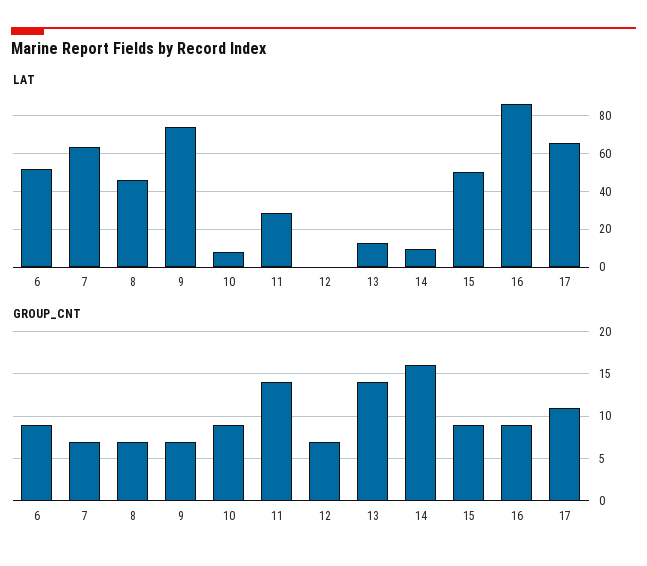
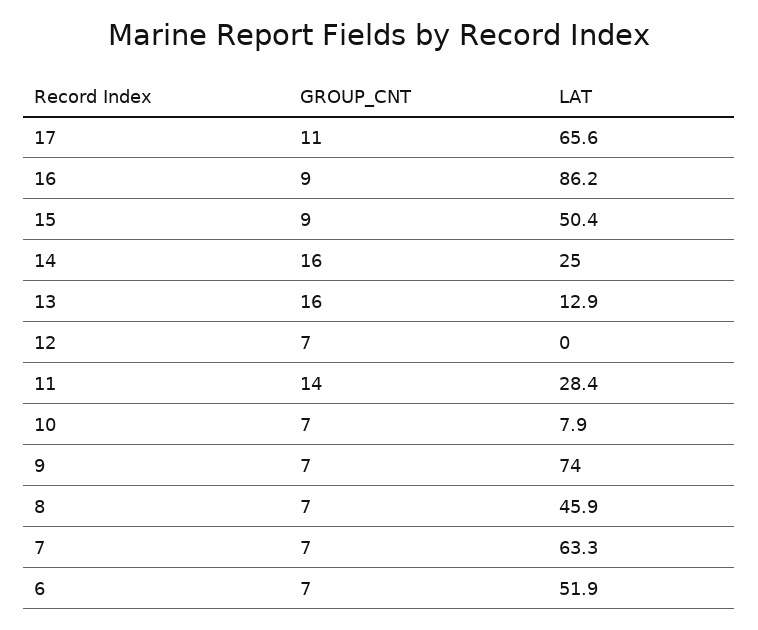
LAT, 14: 10 -> 25
GROUP_CNT, 6: 9 -> 7
GROUP_CNT, 10: 9 -> 7
GROUP_CNT, 13: 14 -> 16

